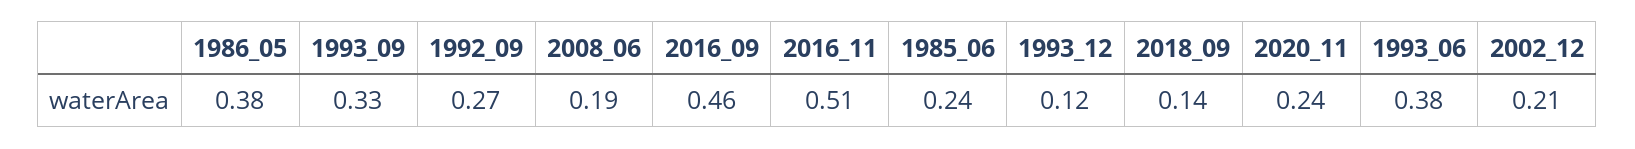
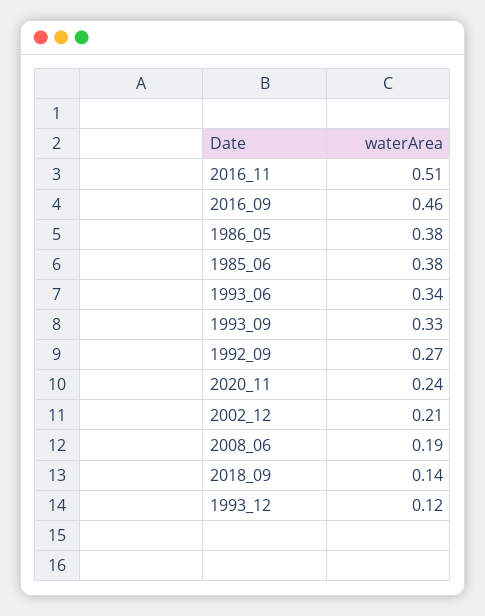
1985_06: 0.24 -> 0.38
1993_06: 0.38 -> 0.34

